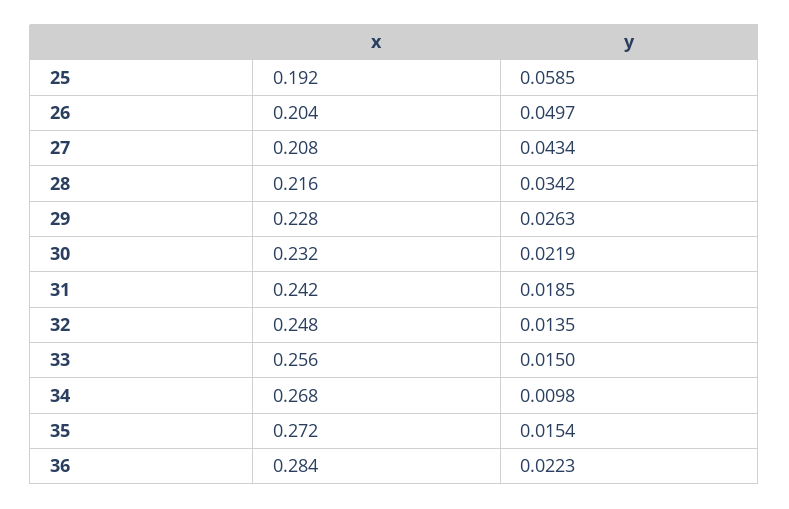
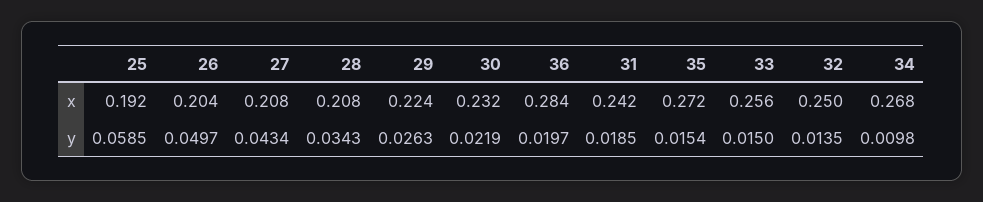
x, 28: 0.216 -> 0.208
y, 28: 0.0342 -> 0.0343
x, 29: 0.228 -> 0.224
x, 32: 0.248 -> 0.25
y, 36: 0.0223 -> 0.0197

